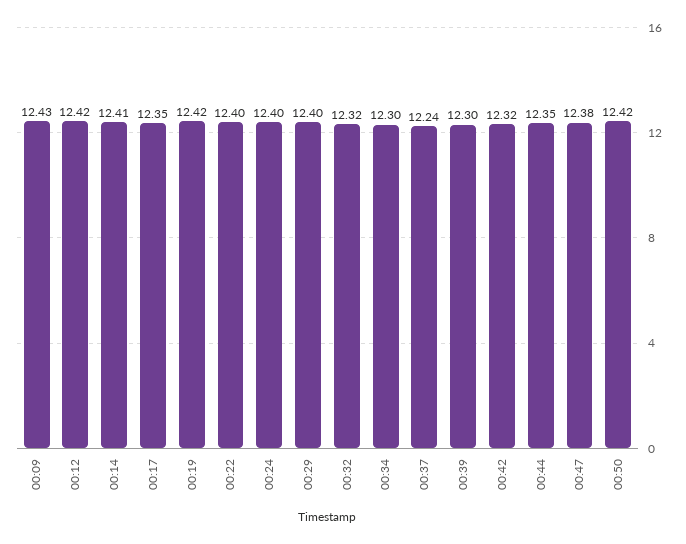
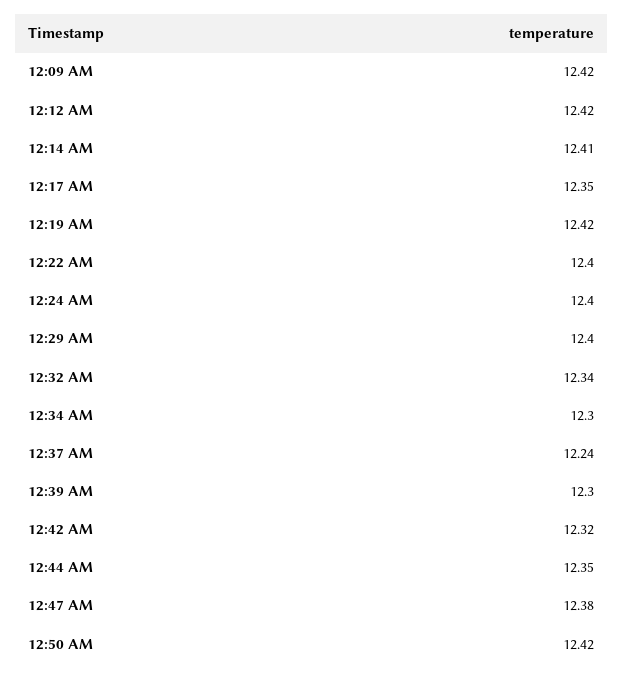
00:09: 12.43 -> 12.42
00:32: 12.32 -> 12.34

